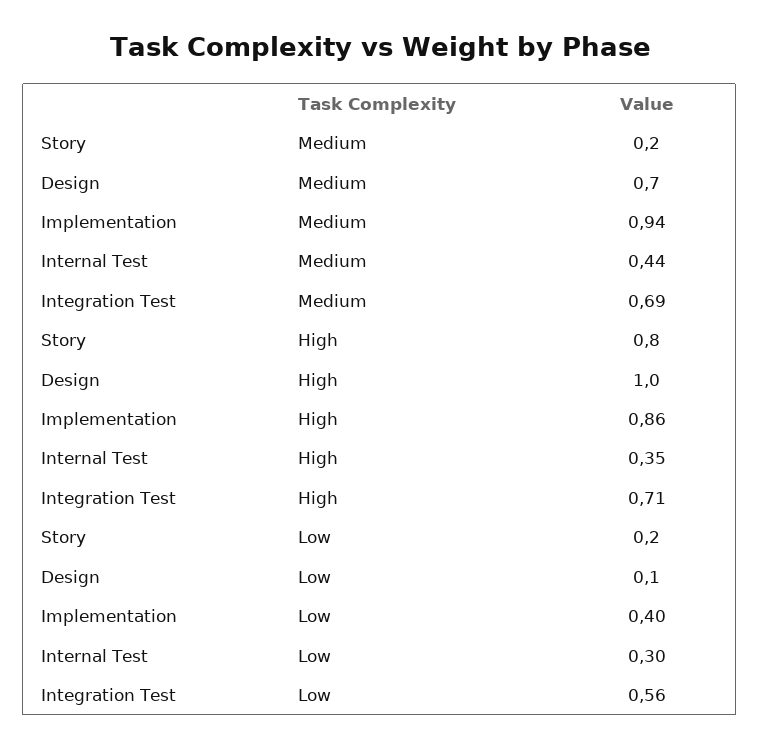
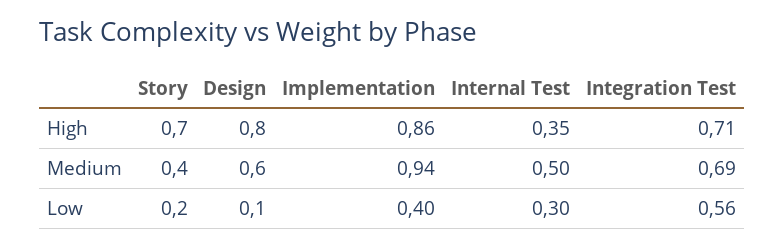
Story, Medium: 0.2 -> 0.4
Design, Medium: 0.7 -> 0.6
Internal Test, Medium: 0.44 -> 0.5
Story, High: 0.8 -> 0.7
Design, High: 1 -> 0.8

